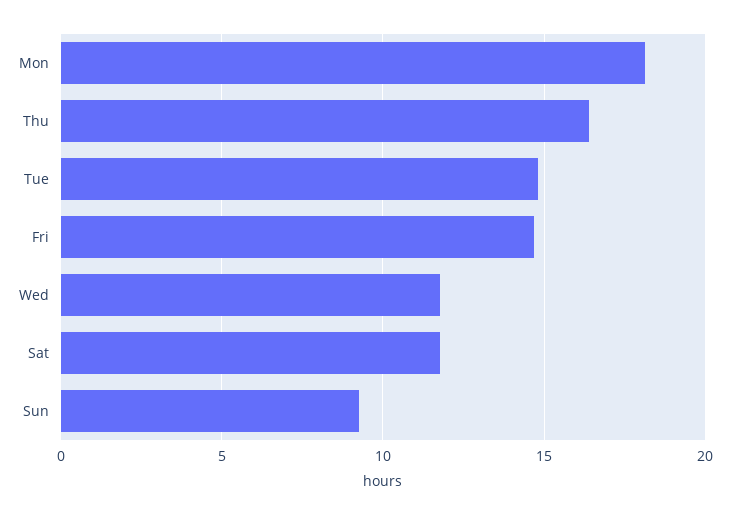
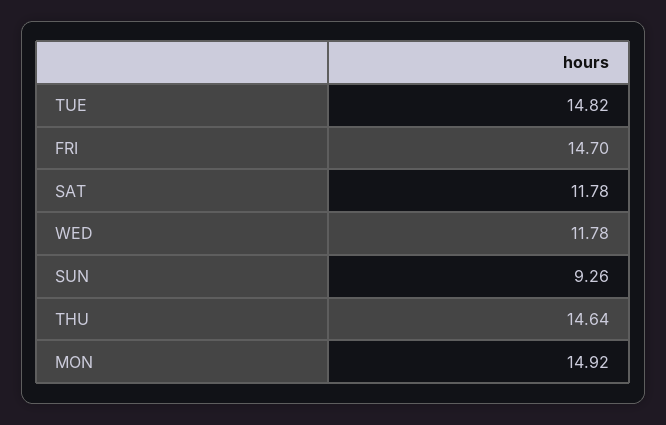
Mon: 18 -> 14.92
Thu: 16.5 -> 14.64

